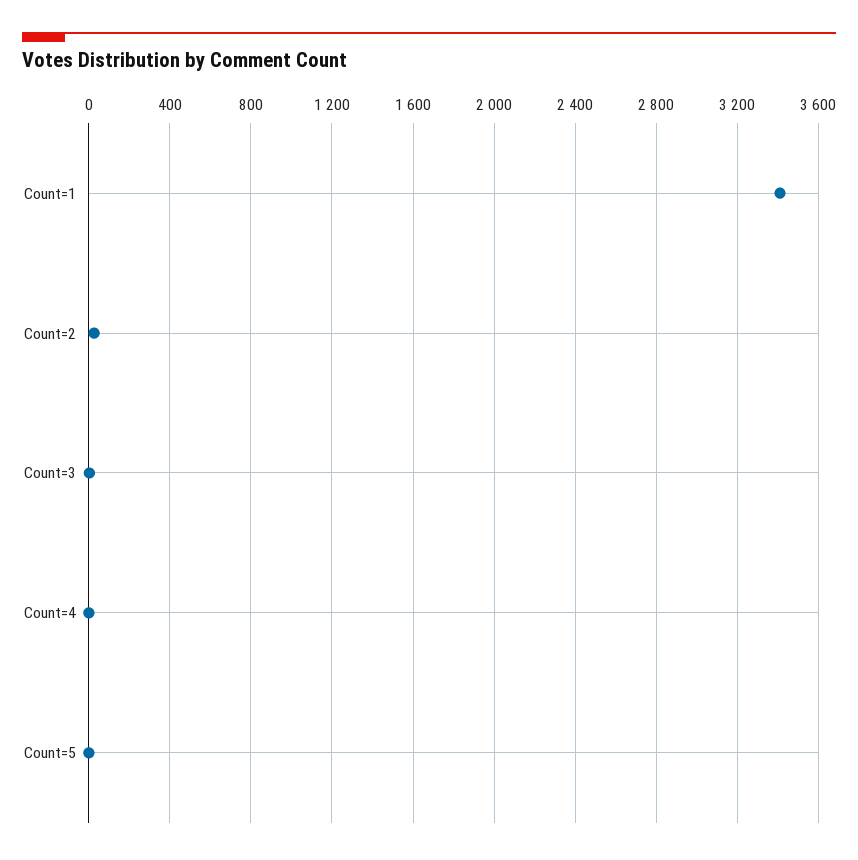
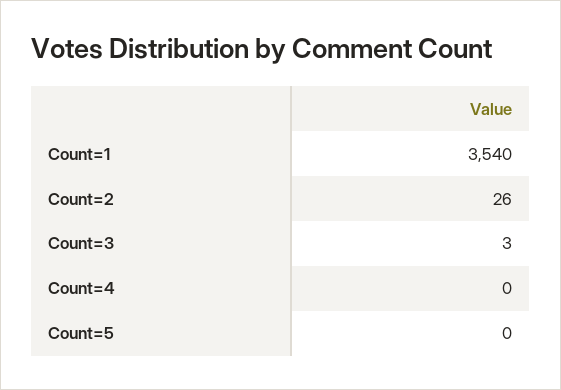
Count=1: 3400 -> 3540

